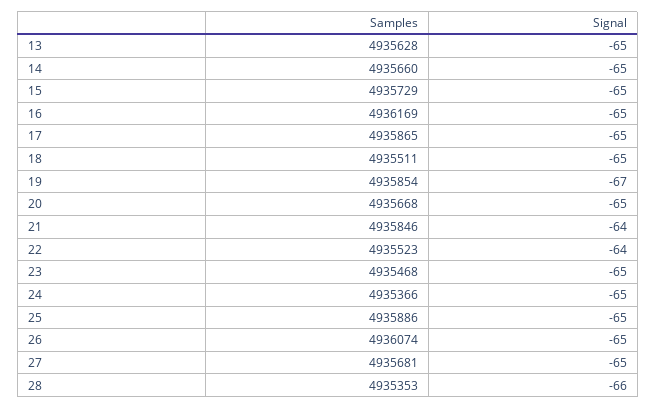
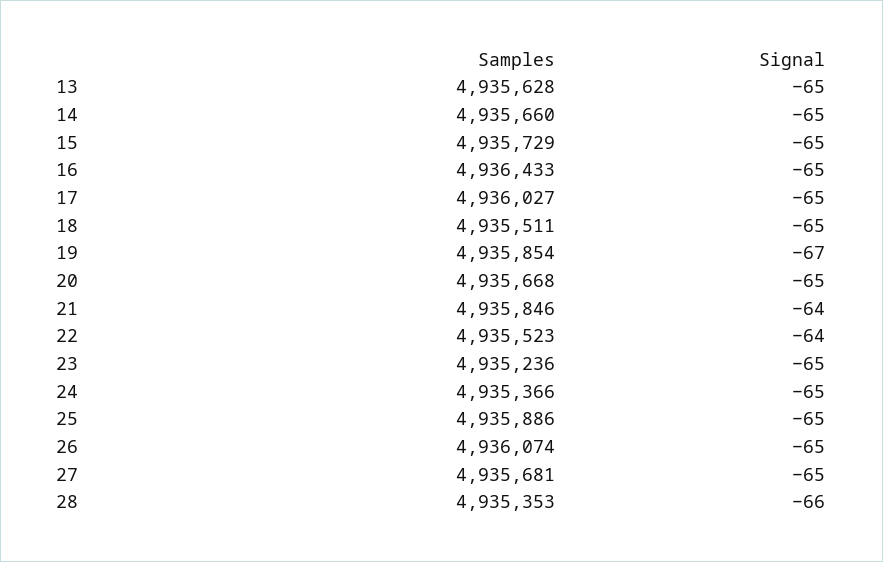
Samples, 16: 4936169 -> 4936433
Samples, 17: 4935865 -> 4936027
Samples, 23: 4935468 -> 4935236

